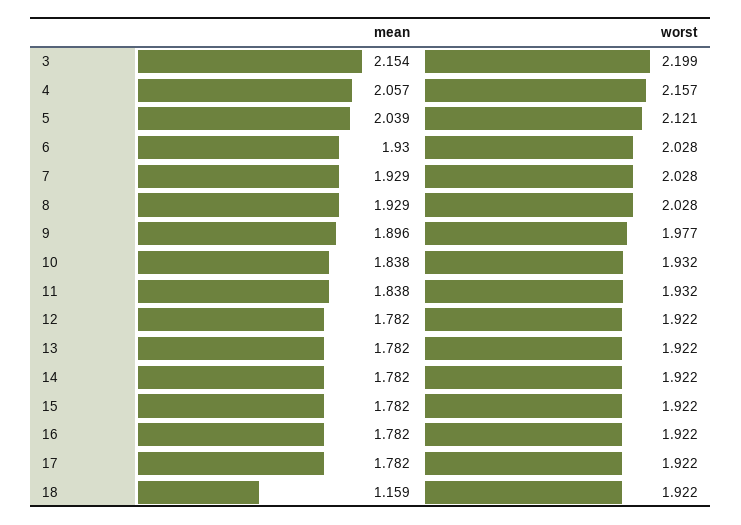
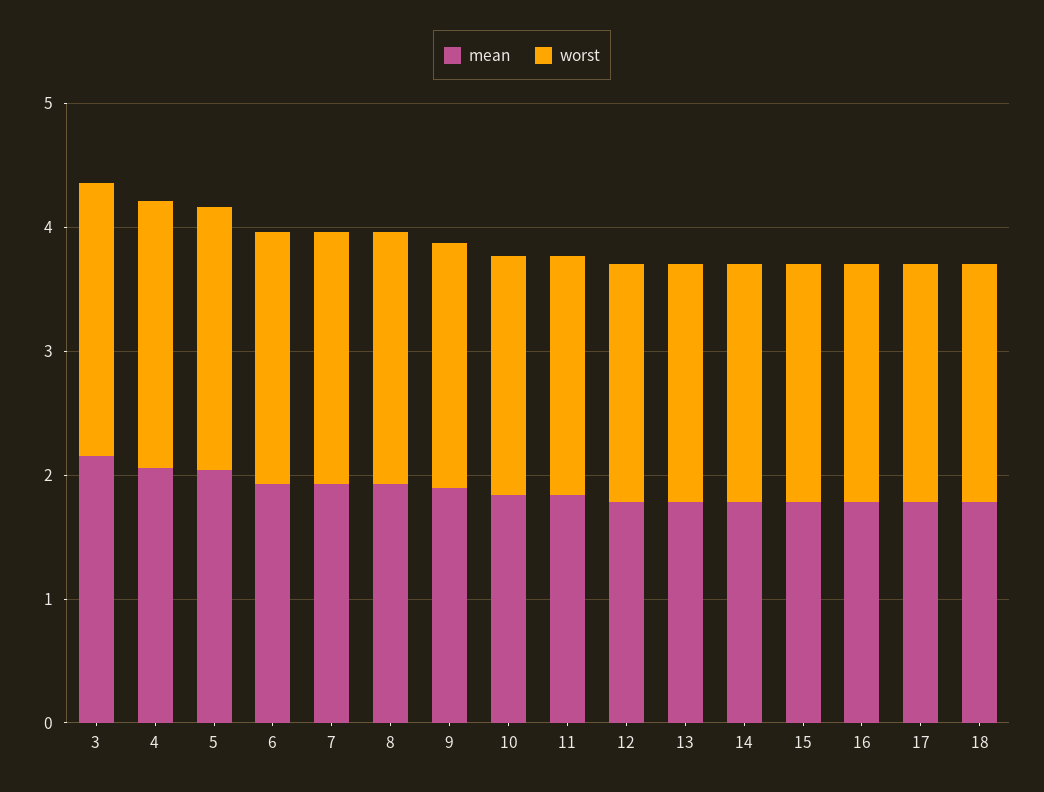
mean, 18: 1.159 -> 1.8

